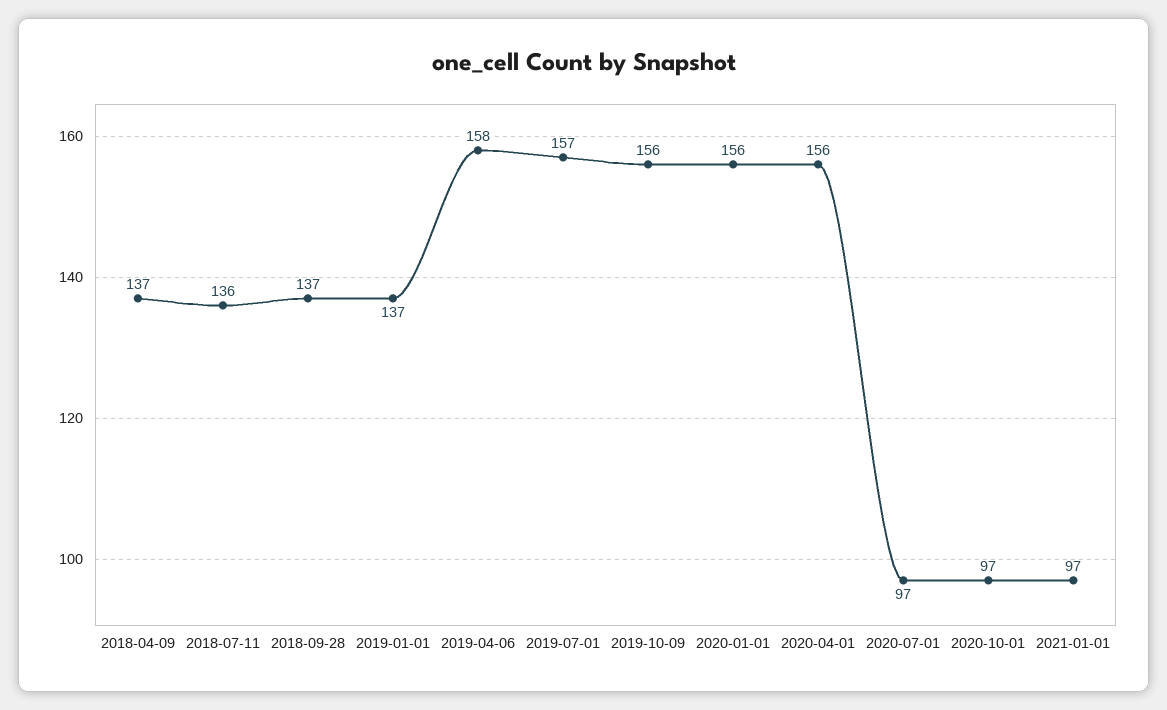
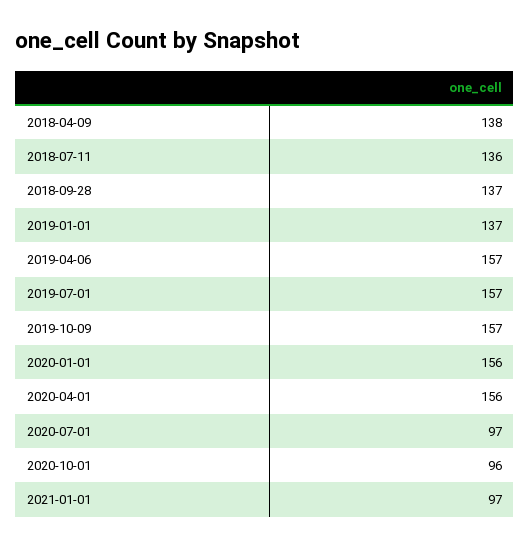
2018-04-09: 137 -> 138
2019-04-06: 158 -> 157
2019-10-09: 156 -> 157
2020-10-01: 97 -> 96

